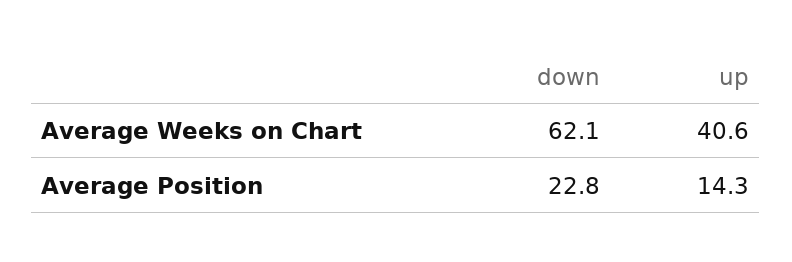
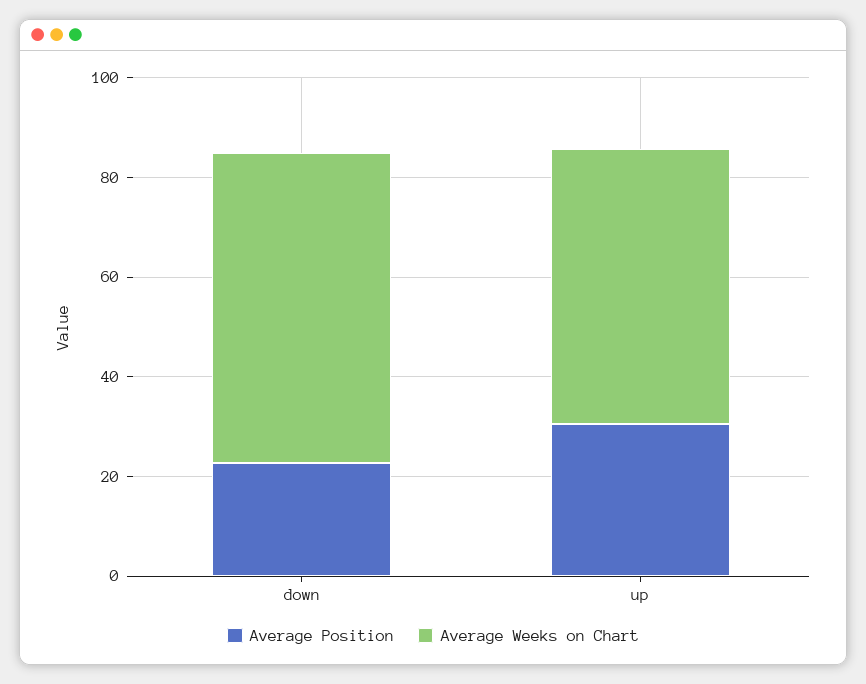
Average Weeks on Chart, up: 40.6 -> 55
Average Position, up: 14.3 -> 30

